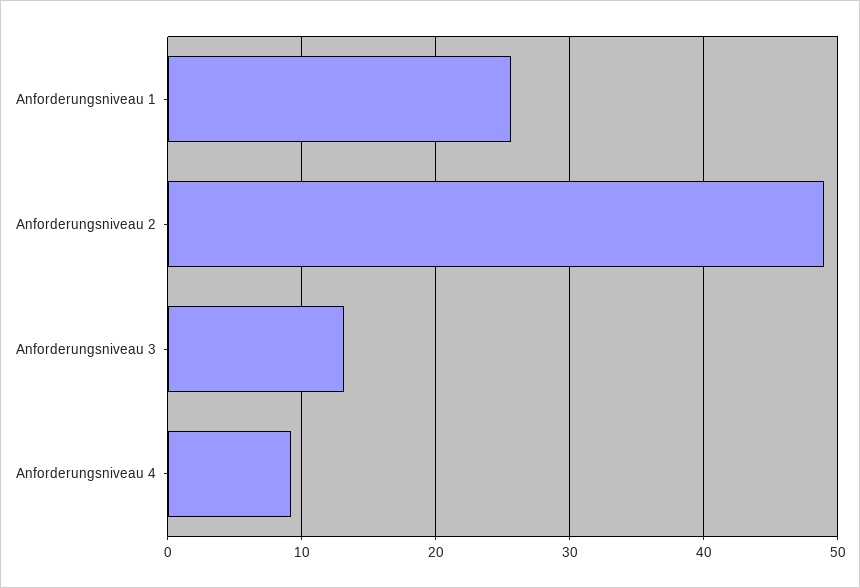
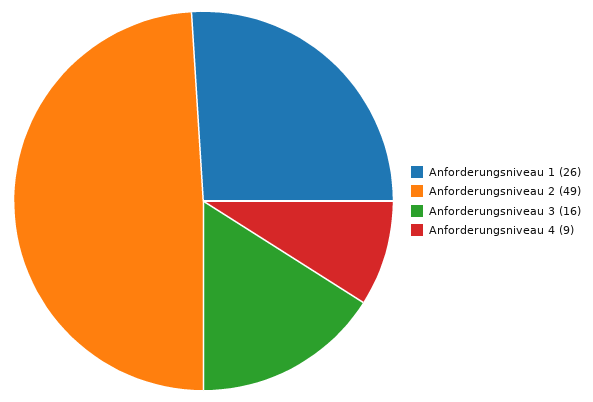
Anforderungsniveau 3: 13 -> 16

